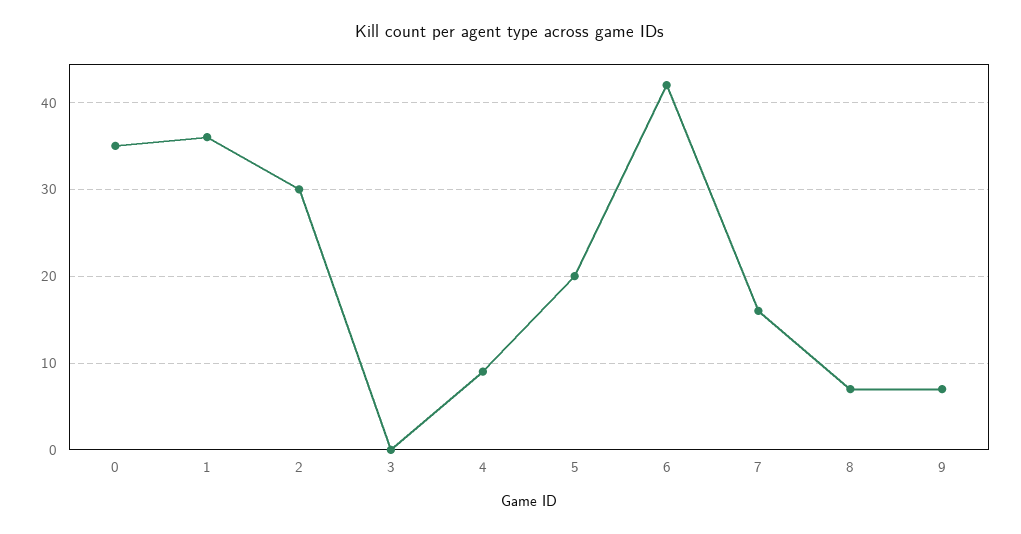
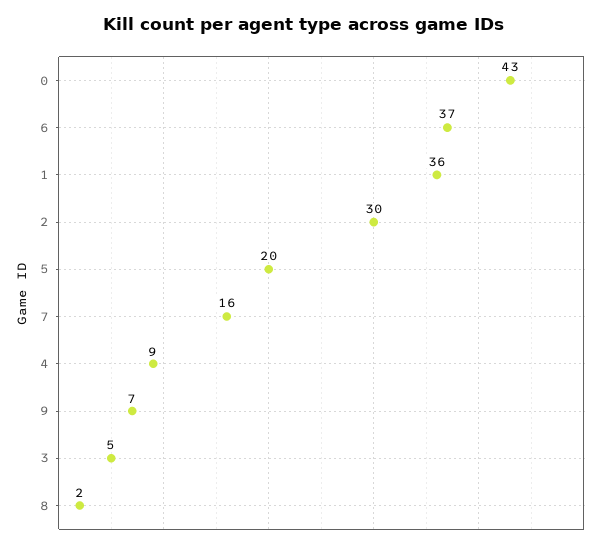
0: 35 -> 43
3: 0 -> 5
6: 42 -> 37
8: 7 -> 2

